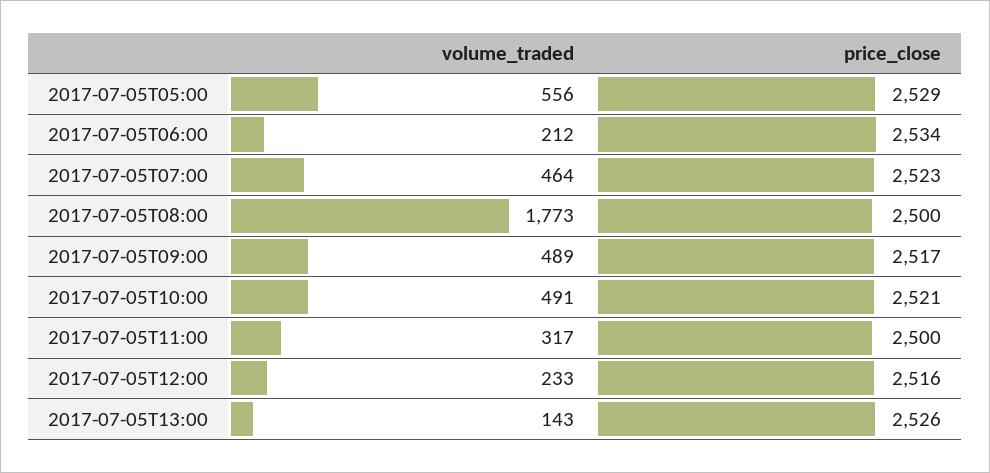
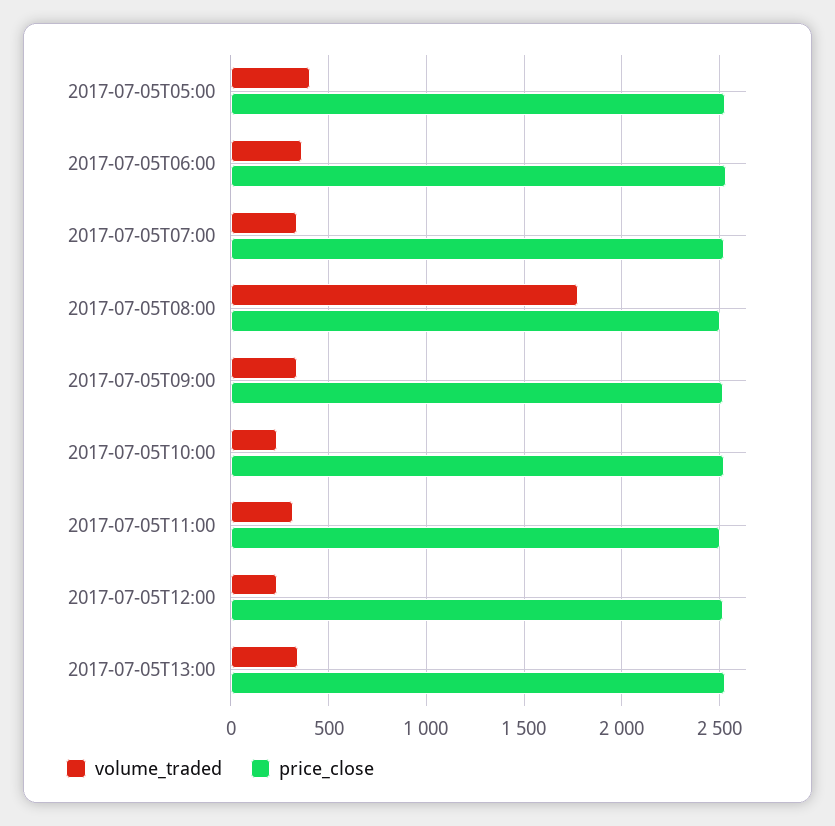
volume_traded, 2017-07-05T05:00: 556 -> 400
volume_traded, 2017-07-05T06:00: 212 -> 350
volume_traded, 2017-07-05T07:00: 464 -> 350
volume_traded, 2017-07-05T09:00: 489 -> 350
volume_traded, 2017-07-05T10:00: 491 -> 250
volume_traded, 2017-07-05T13:00: 143 -> 350

